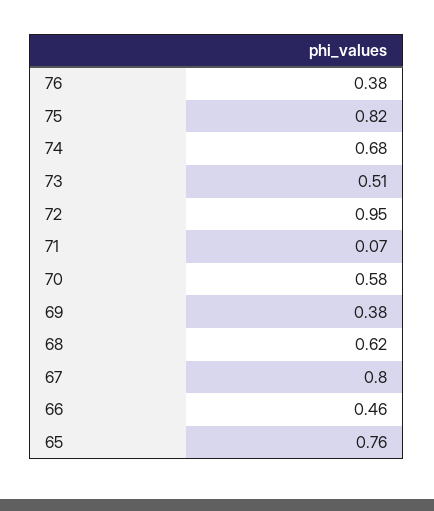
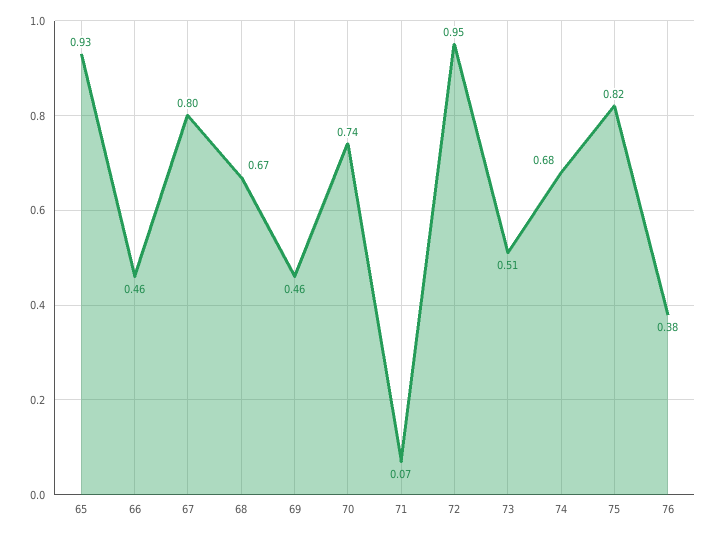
70: 0.58 -> 0.74
69: 0.38 -> 0.46
68: 0.62 -> 0.67
65: 0.76 -> 0.93

